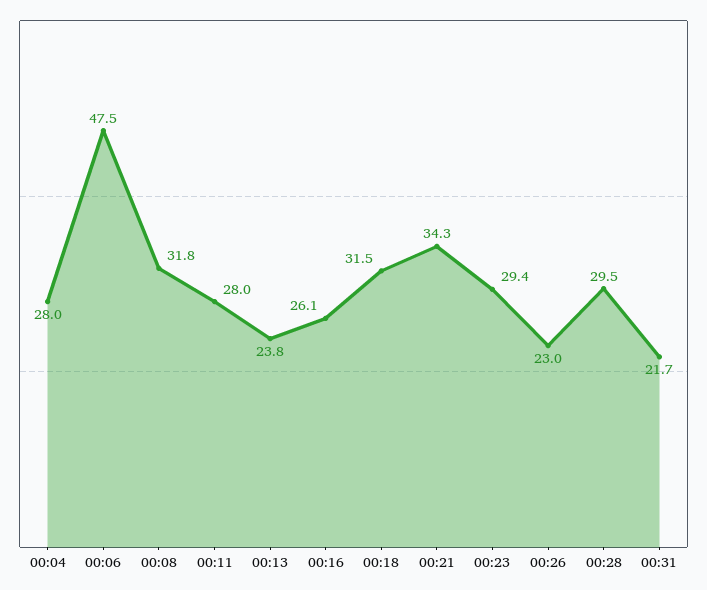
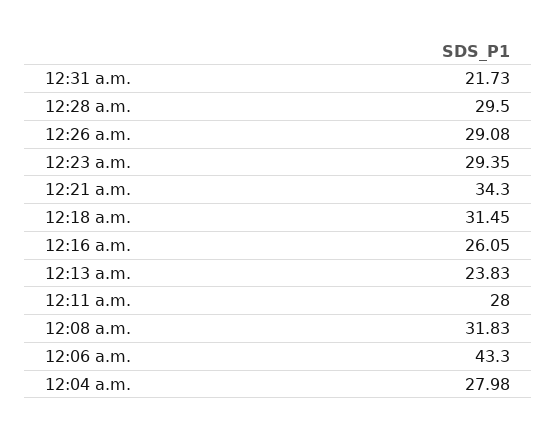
00:06: 47.5 -> 43.3
00:26: 23 -> 29.08

